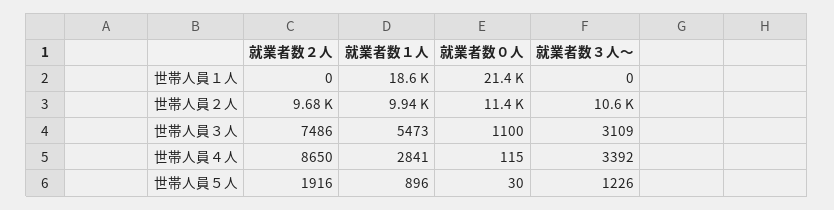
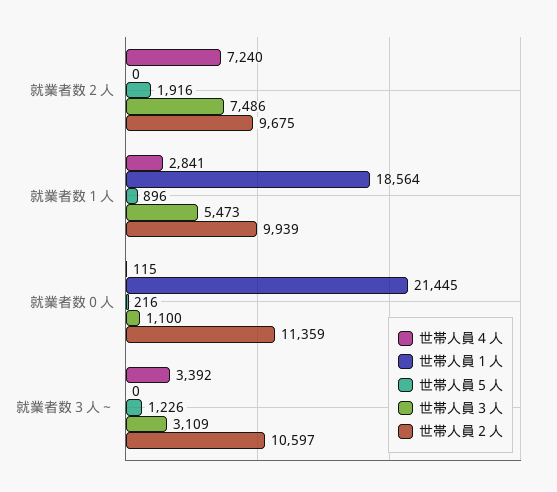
世帯人員４人, 就業者数２人: 8650 -> 7240
世帯人員５人, 就業者数０人: 30 -> 216

